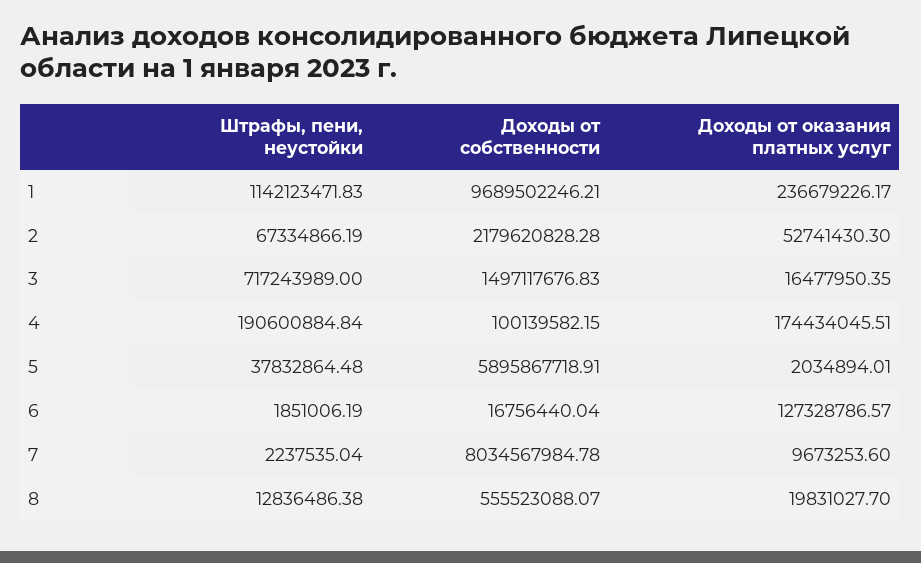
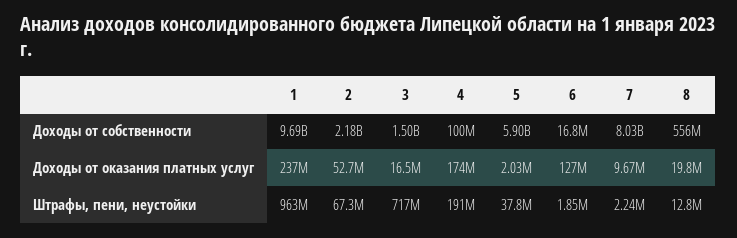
Штрафы, пени, неустойки, 1: 1142123471.83 -> 963000000

